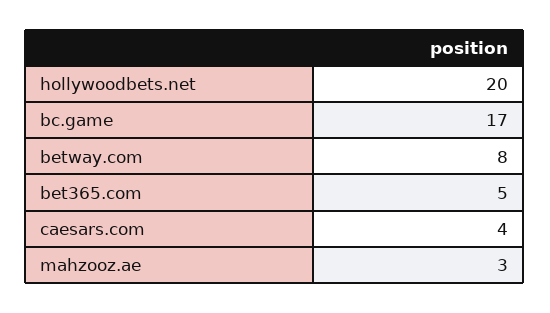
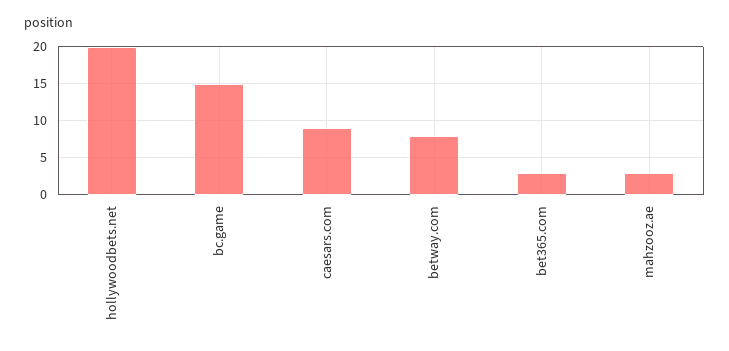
bc.game: 17 -> 15
bet365.com: 5 -> 3
caesars.com: 4 -> 9

